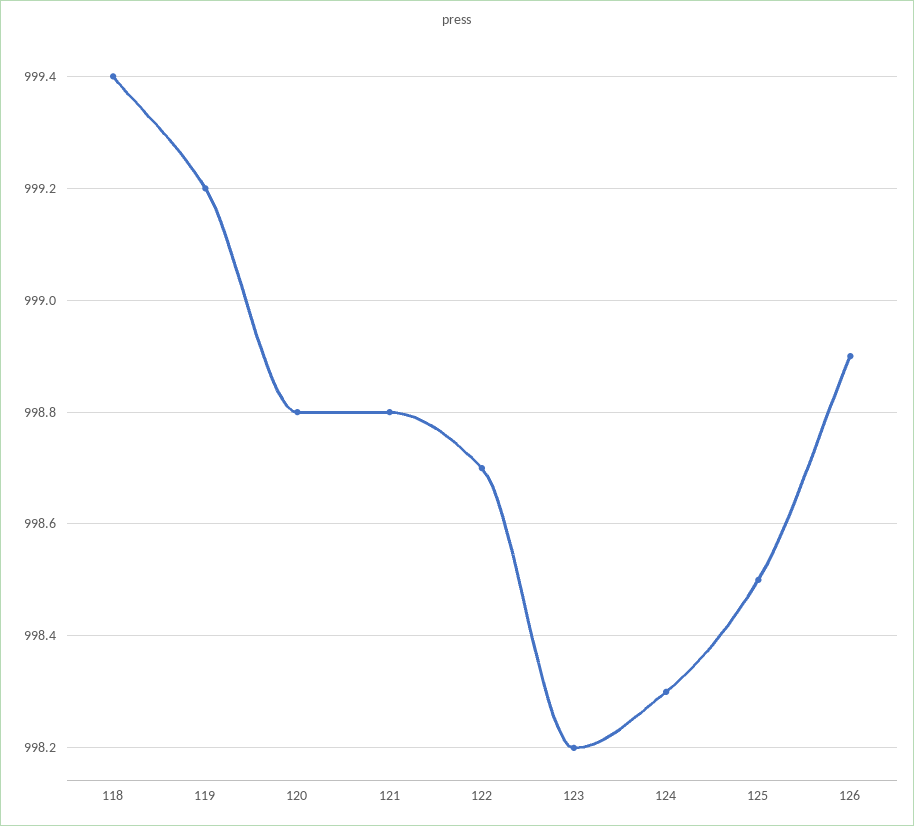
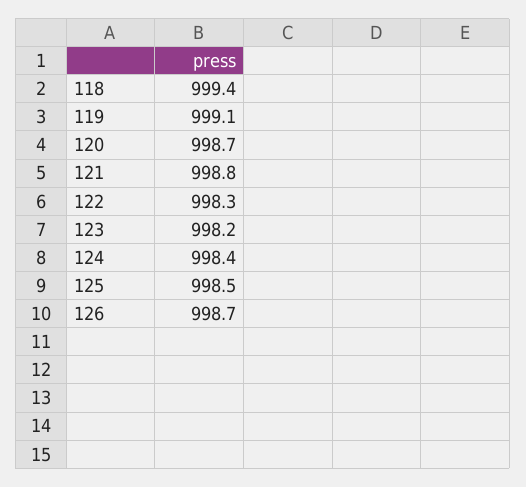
119: 999.2 -> 999.1
120: 998.8 -> 998.7
122: 998.7 -> 998.3
124: 998.3 -> 998.4
126: 998.9 -> 998.7

